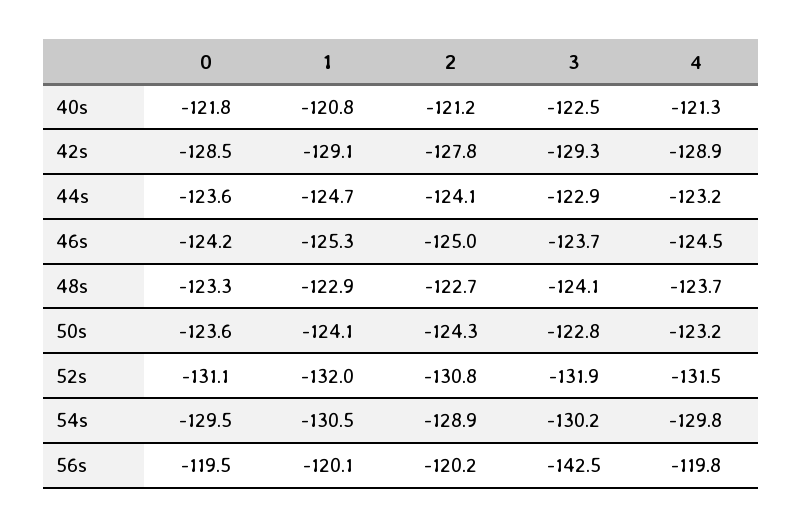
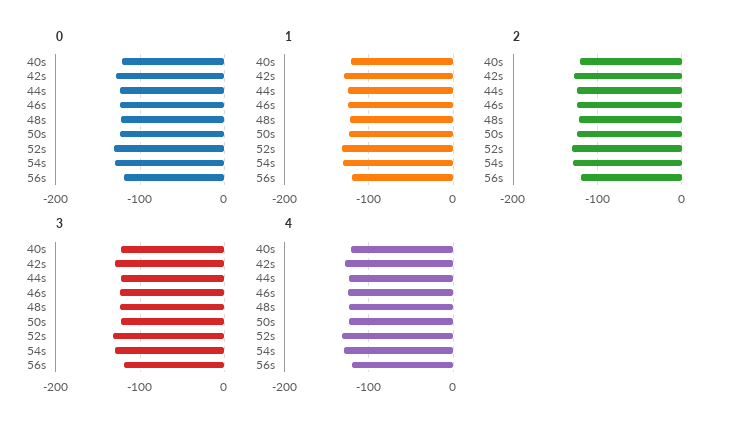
3, 56s: -142.5 -> -120

